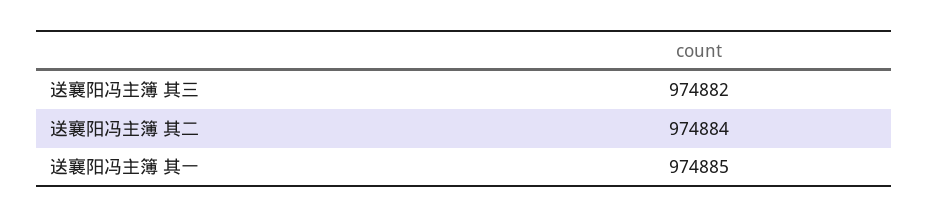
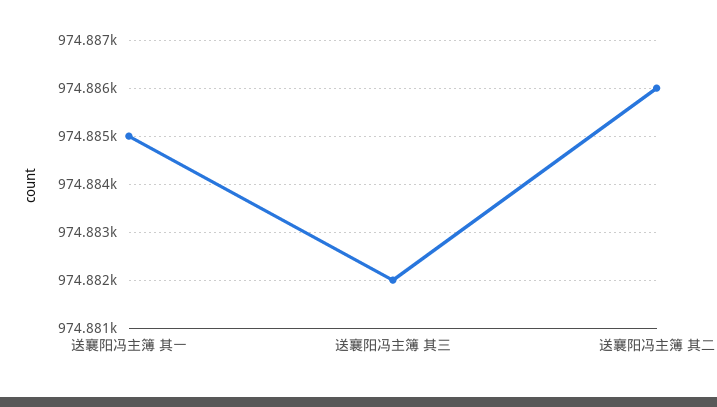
送襄阳冯主簿 其二: 974884 -> 974886

